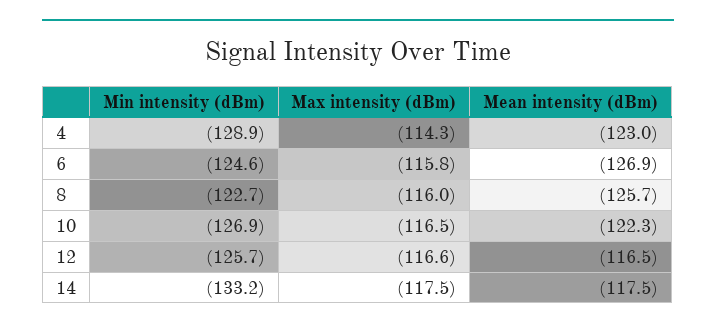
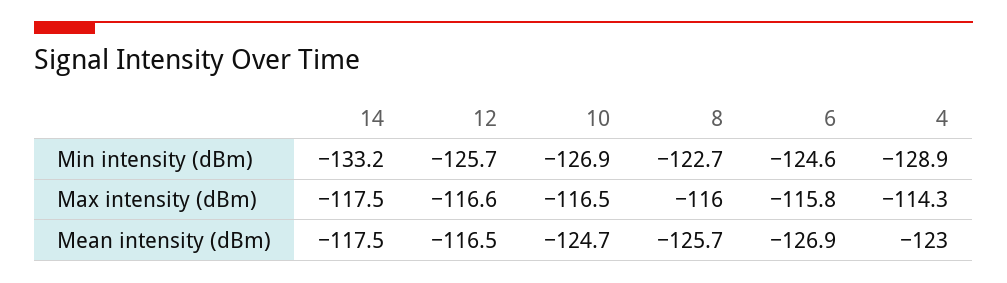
Mean intensity (dBm), 10: -122.3 -> -124.7

